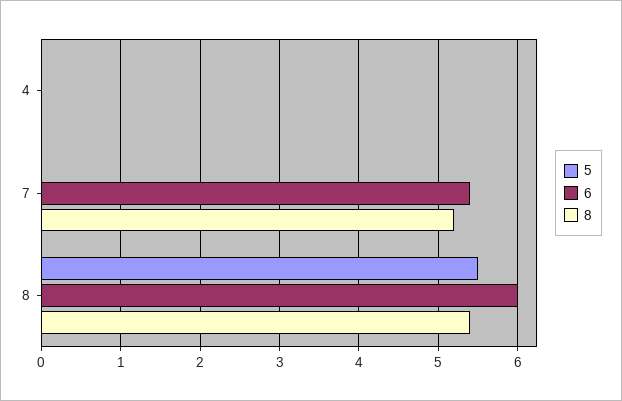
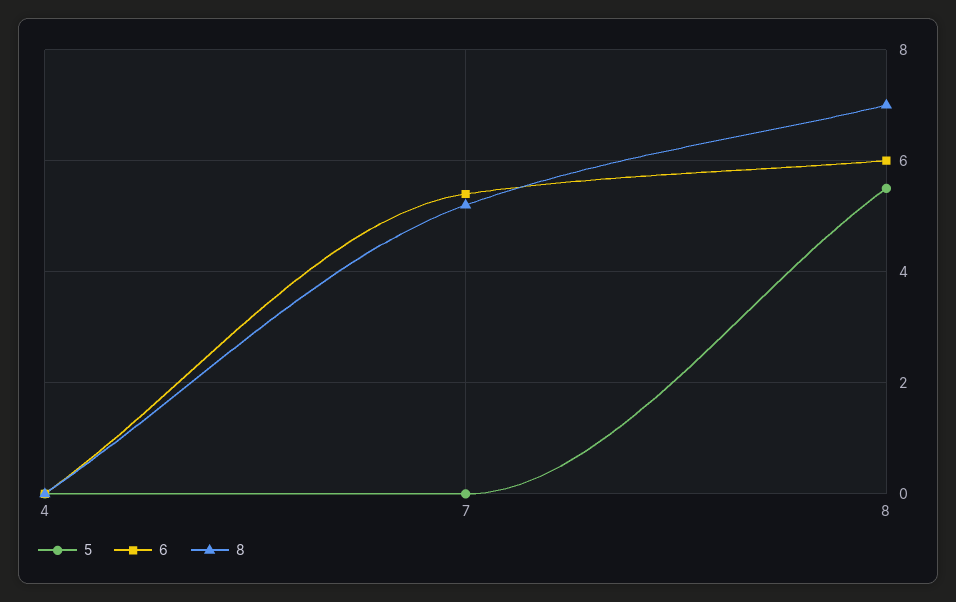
8, 8: 5.4 -> 7

